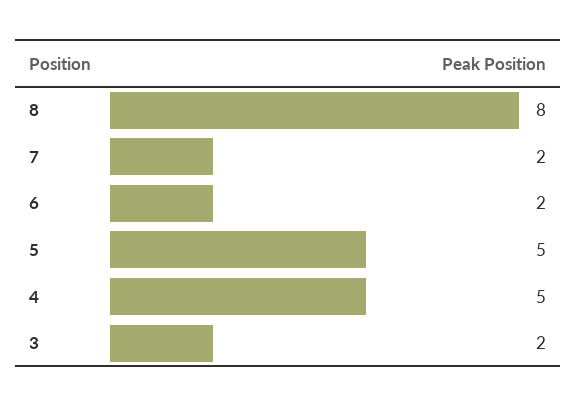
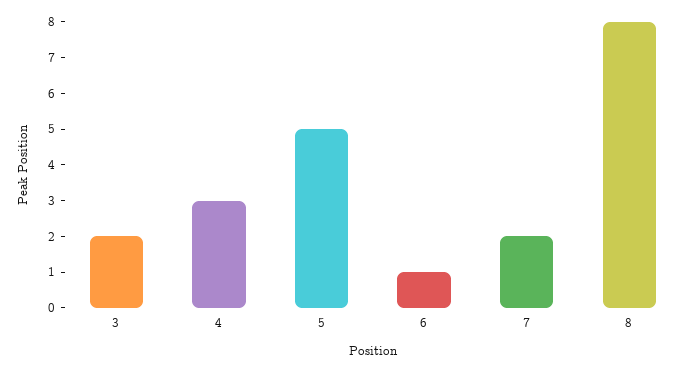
6: 2 -> 1
4: 5 -> 3

